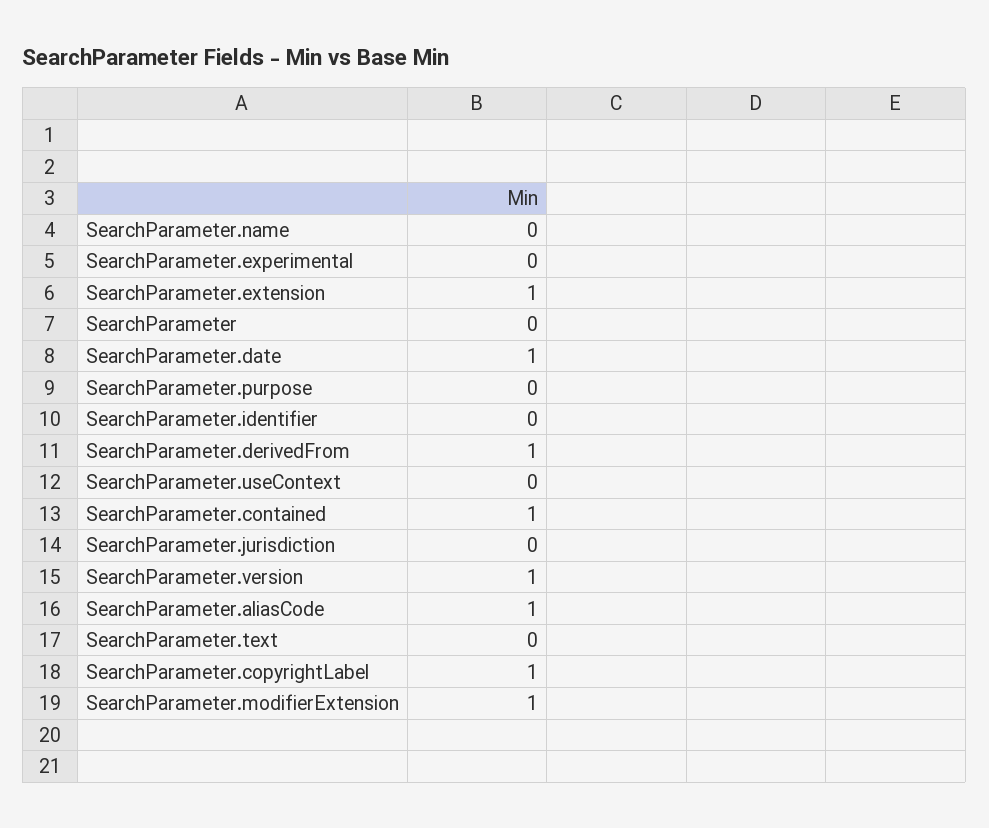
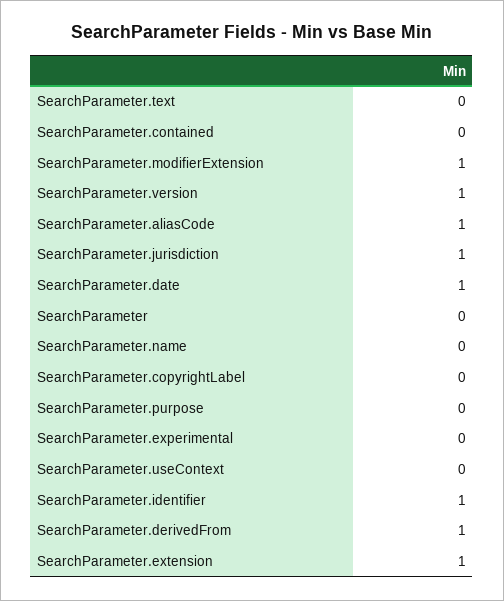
SearchParameter.identifier: 0 -> 1
SearchParameter.contained: 1 -> 0
SearchParameter.jurisdiction: 0 -> 1
SearchParameter.copyrightLabel: 1 -> 0

